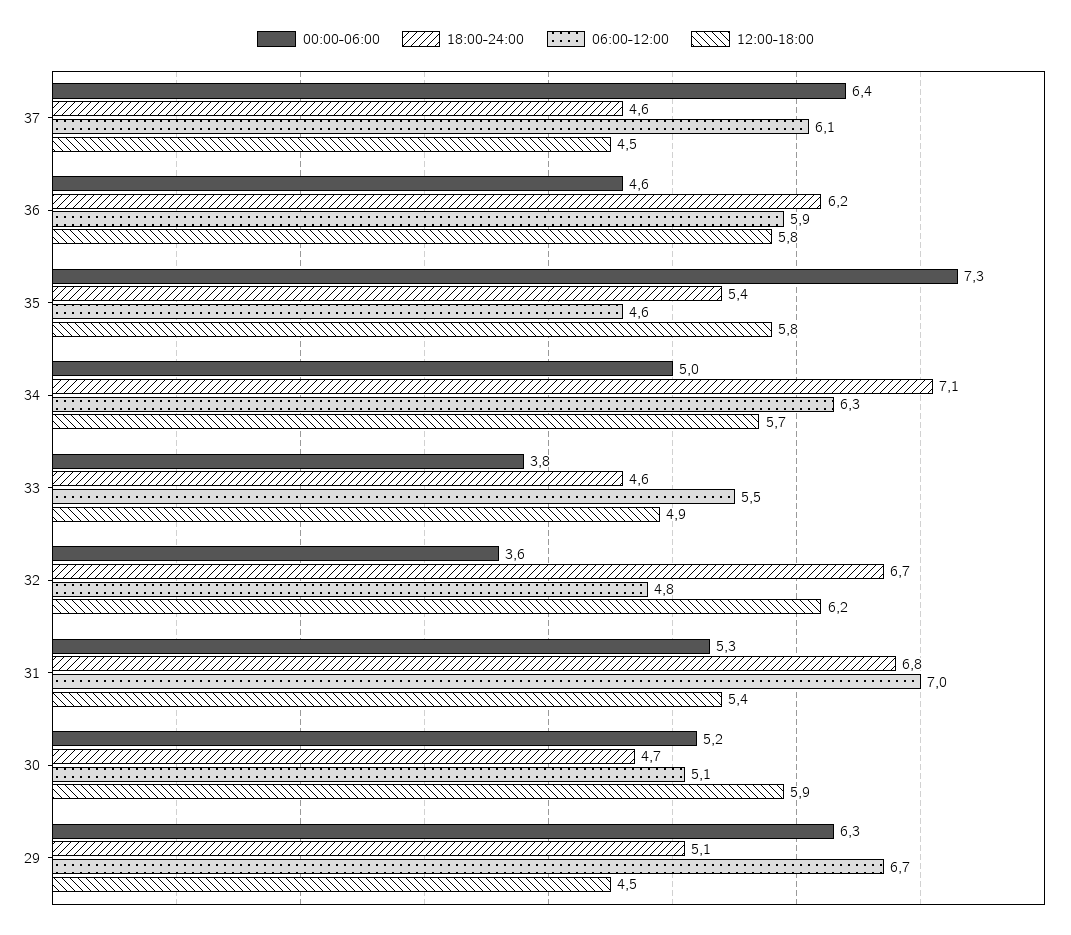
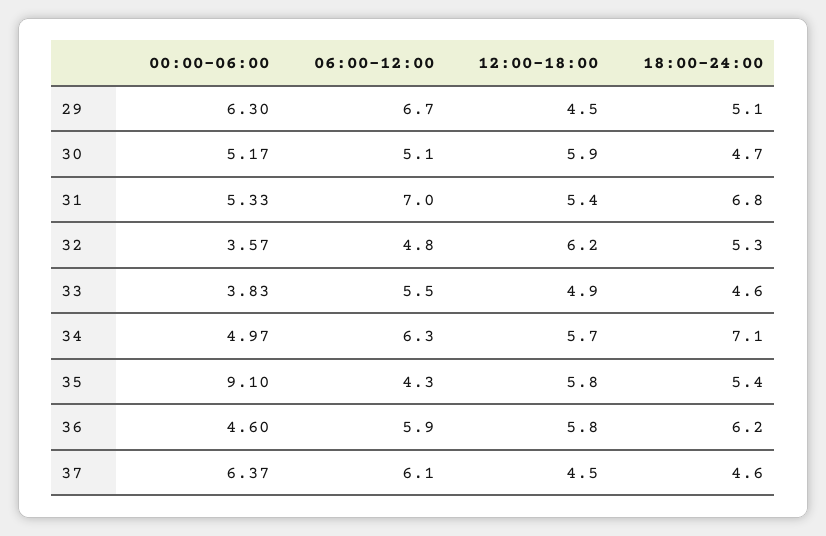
00:00-06:00, 35: 7.3 -> 9.1
06:00-12:00, 35: 4.6 -> 4.3
18:00-24:00, 32: 6.7 -> 5.3

